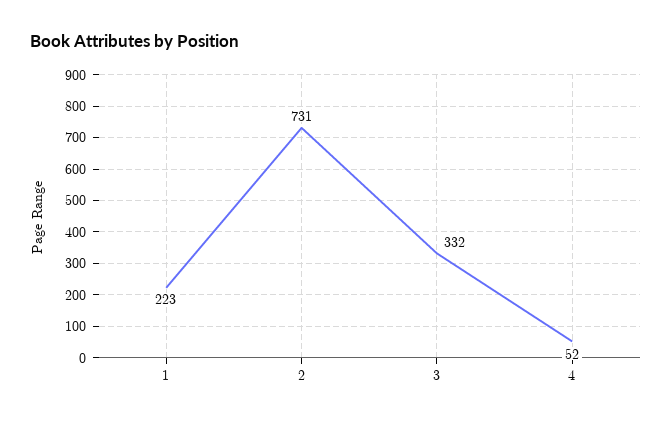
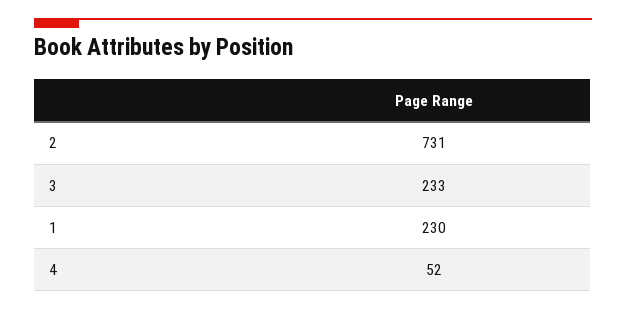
1: 223 -> 230
3: 332 -> 233

